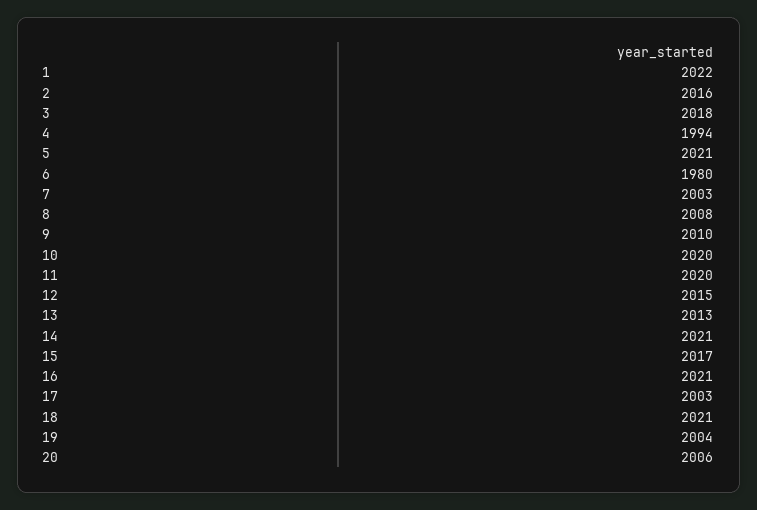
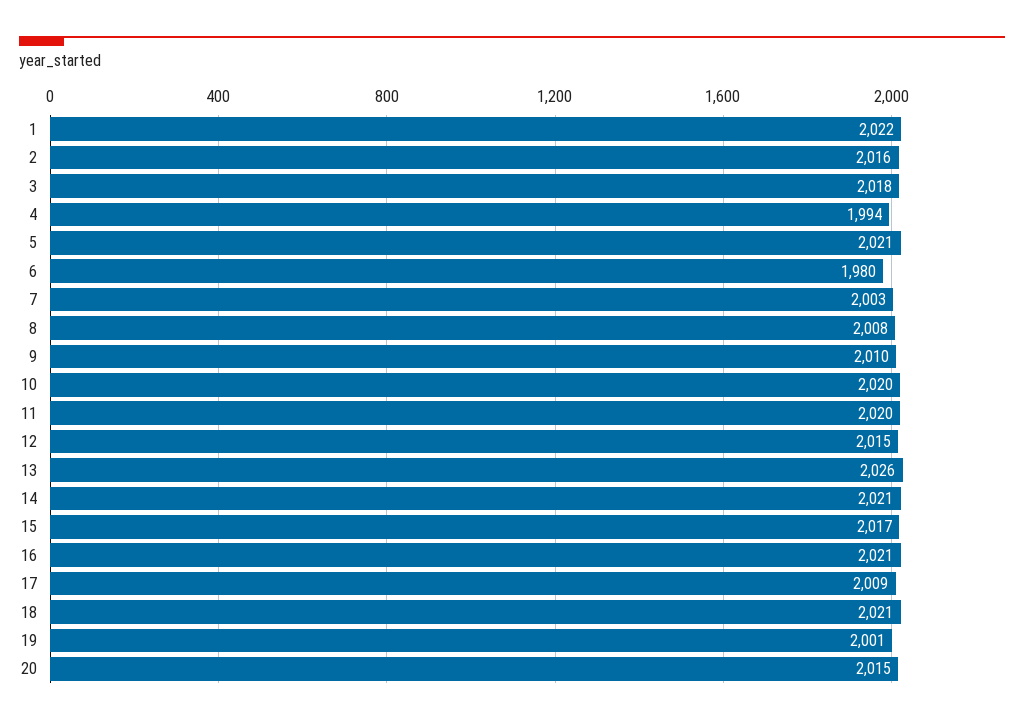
13: 2013 -> 2026
17: 2003 -> 2009
19: 2004 -> 2001
20: 2006 -> 2015

